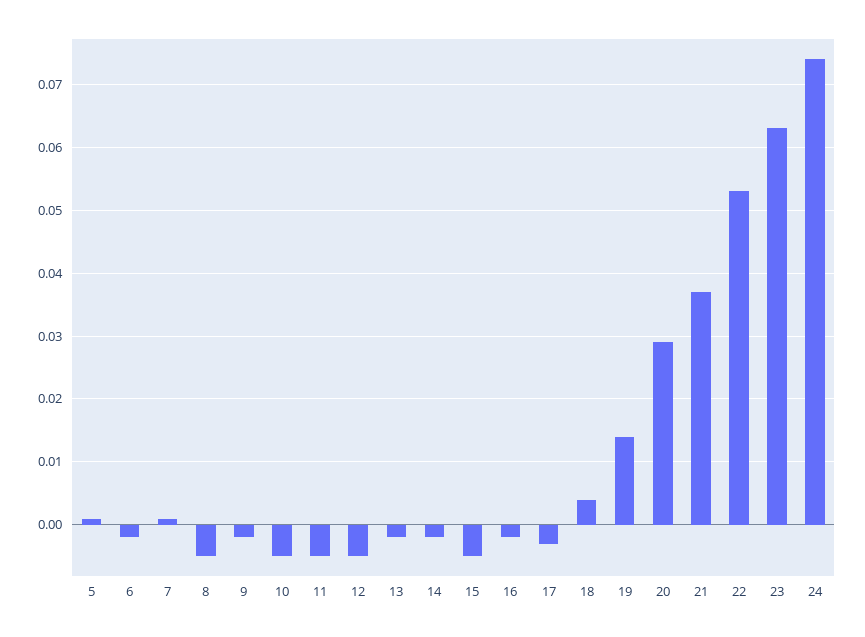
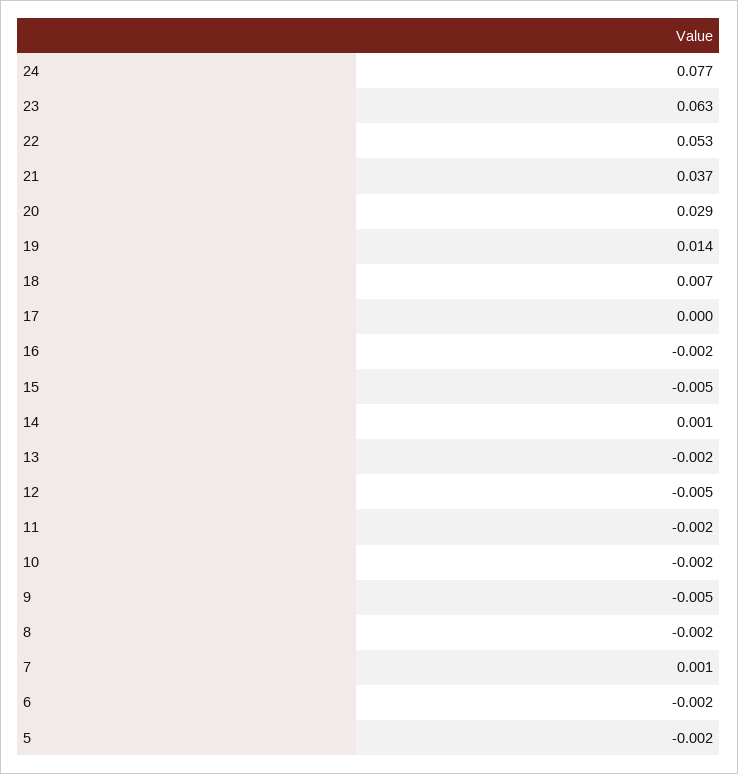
5: 0.001 -> -0.002
8: -0.005 -> -0.002
9: -0.002 -> -0.005
10: -0.005 -> -0.002
11: -0.005 -> -0.002
14: -0.002 -> 0.001
17: -0.003 -> 0
18: 0.004 -> 0.007
24: 0.074 -> 0.077

